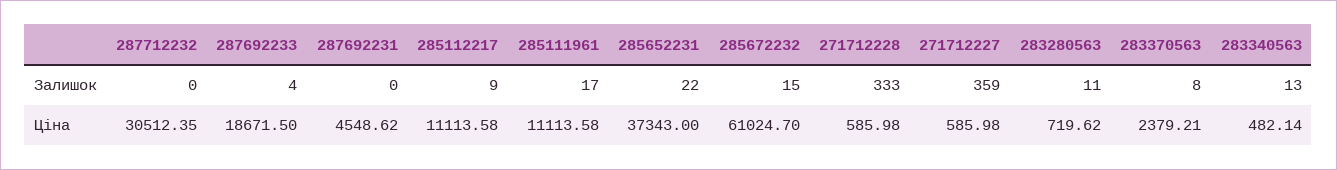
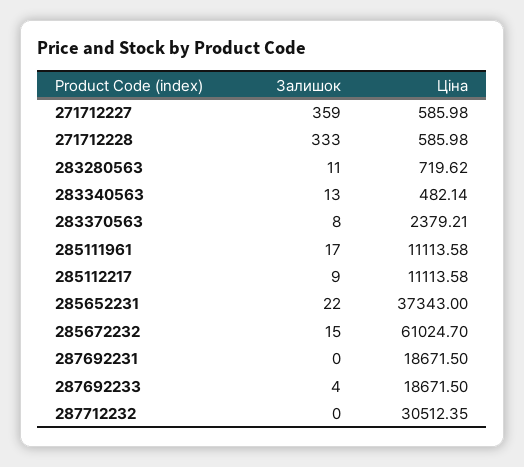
287692231, Ціна: 4548.62 -> 18671.5

